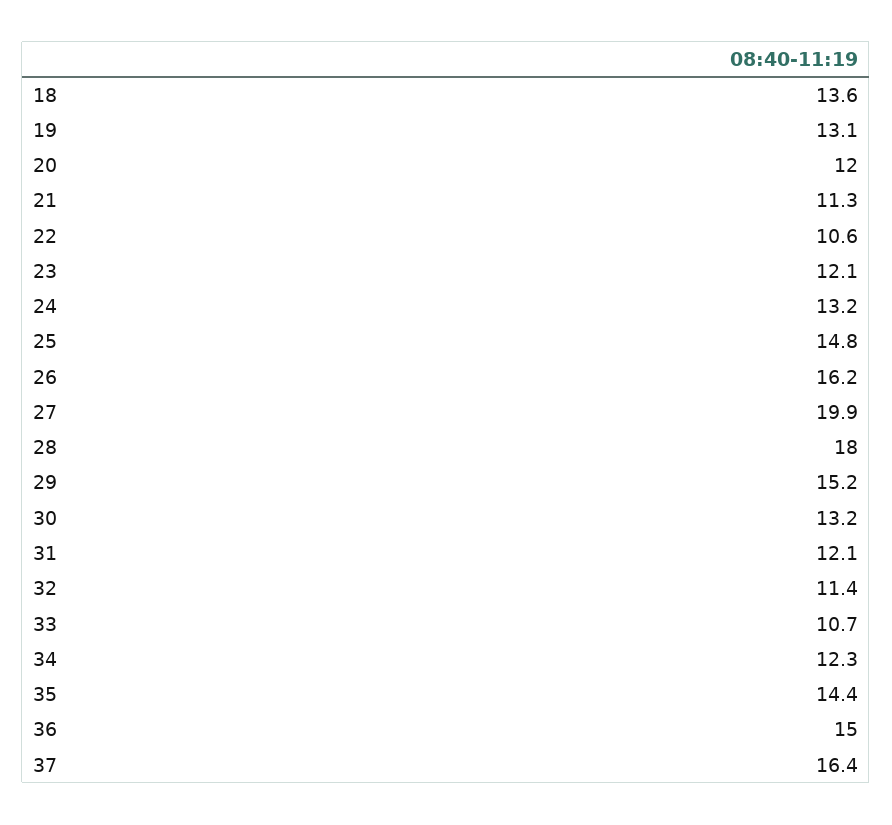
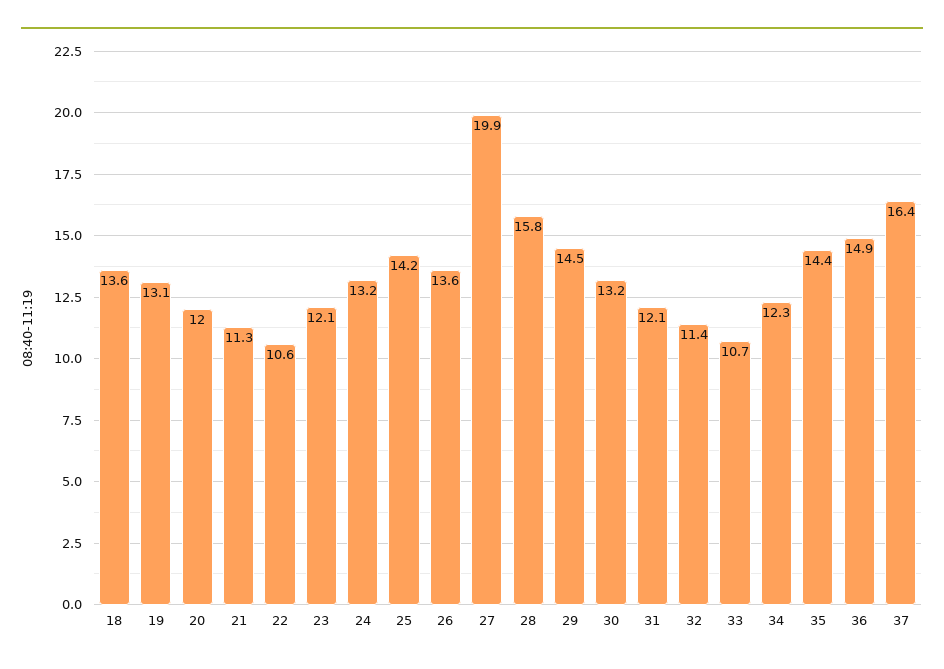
25: 14.8 -> 14.2
26: 16.2 -> 13.6
28: 18 -> 15.8
29: 15.2 -> 14.5
36: 15 -> 14.9

